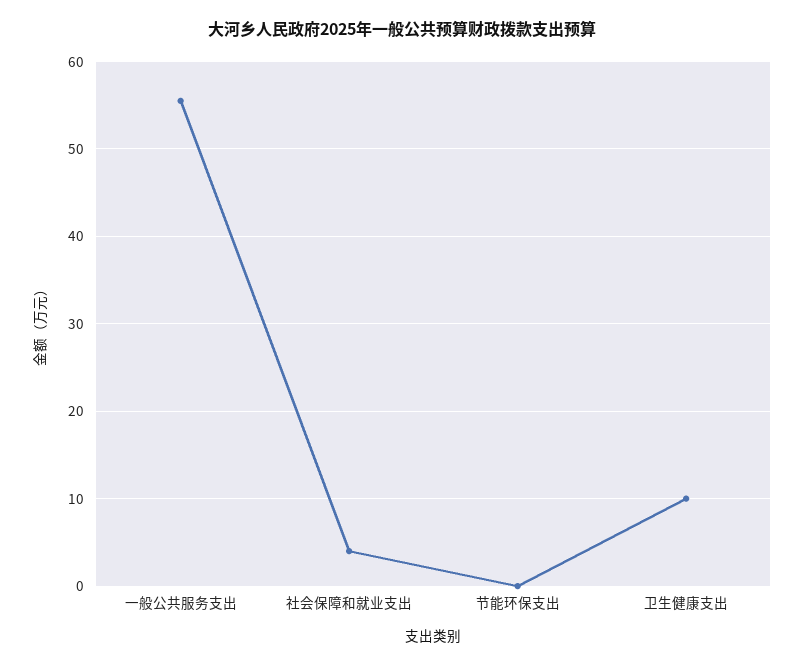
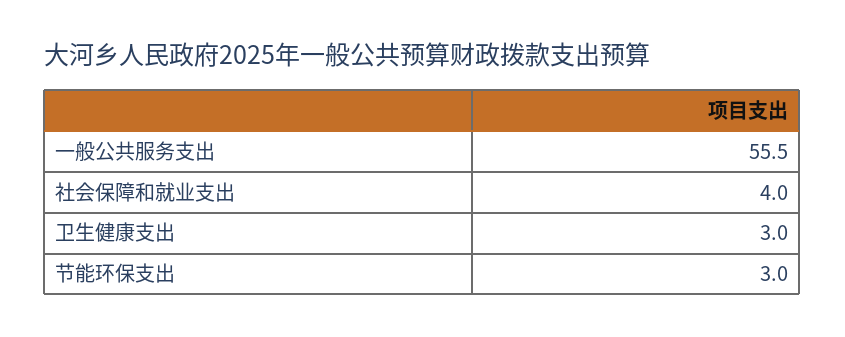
节能环保支出: 0 -> 3
卫生健康支出: 10 -> 3

